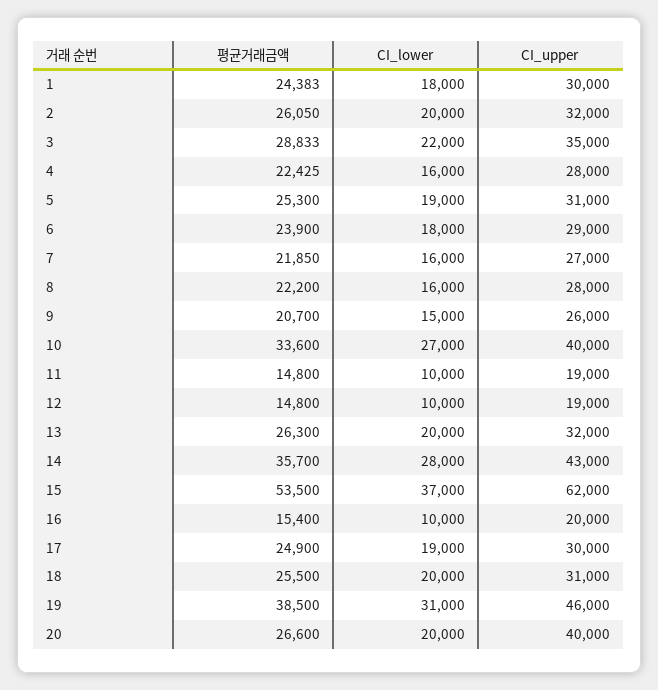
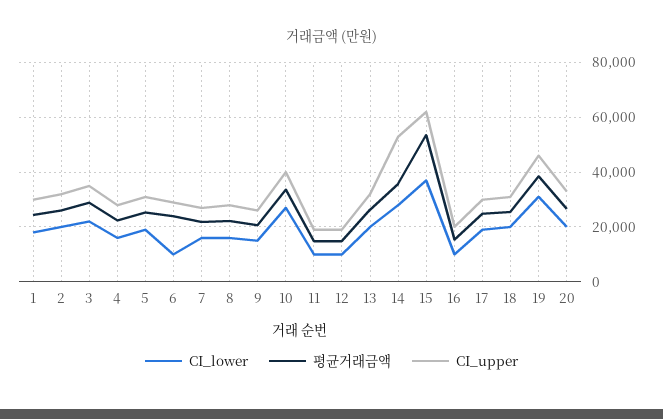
CI_lower, 6: 18000 -> 10000
CI_upper, 14: 43000 -> 52500
CI_upper, 20: 40000 -> 32500

